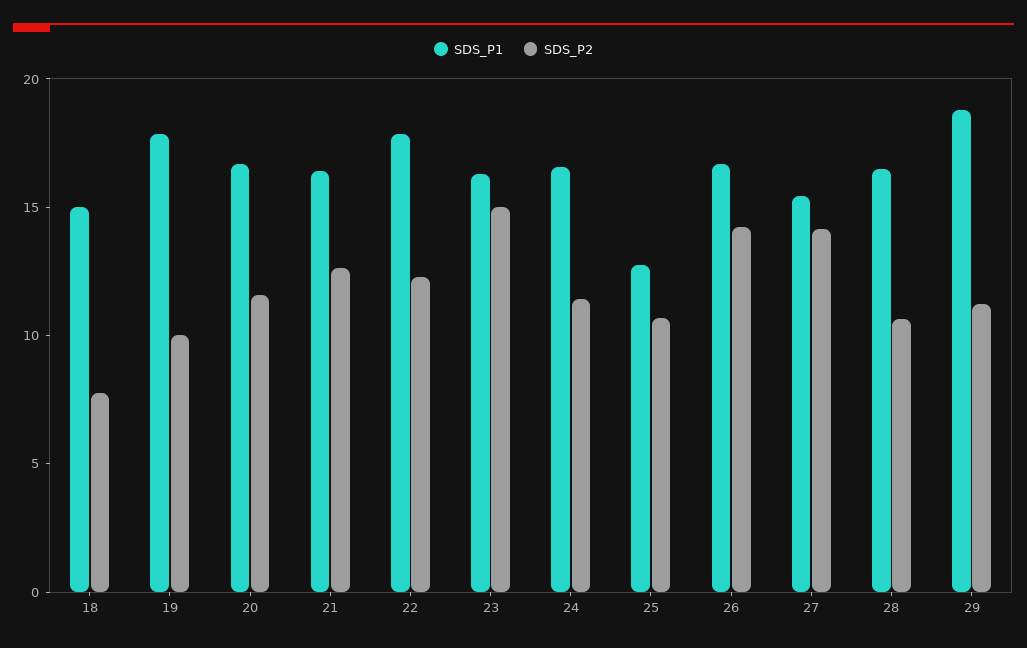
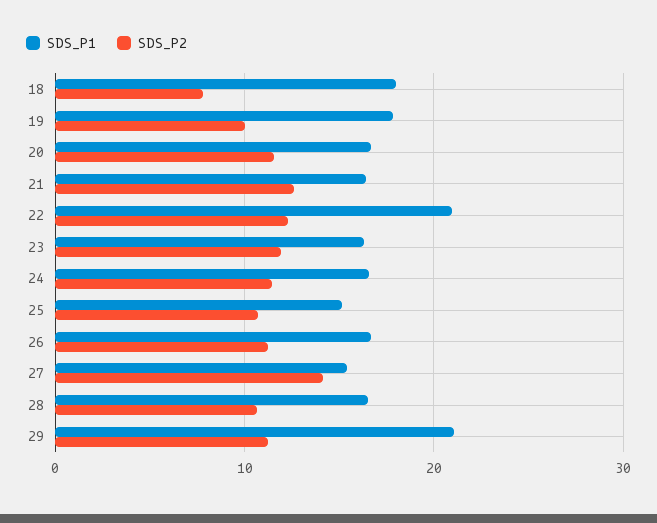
SDS_P1, 18: 15 -> 18
SDS_P1, 22: 18 -> 21
SDS_P2, 23: 15 -> 12
SDS_P1, 25: 13 -> 15
SDS_P2, 26: 14 -> 11
SDS_P1, 29: 19 -> 21

